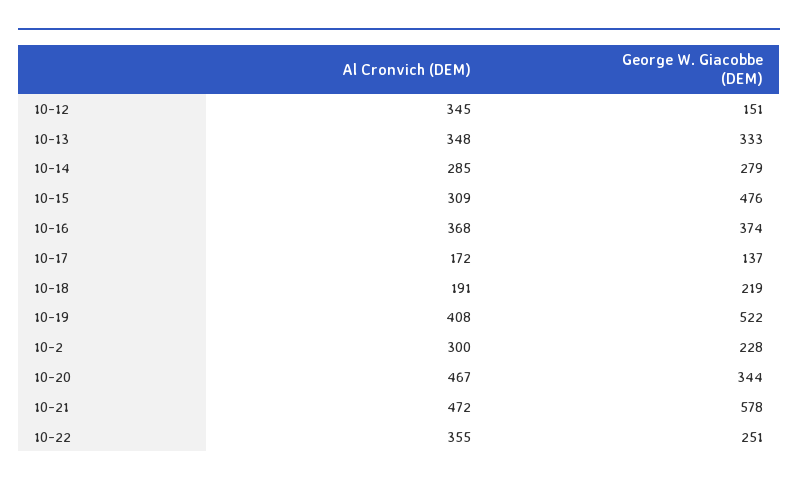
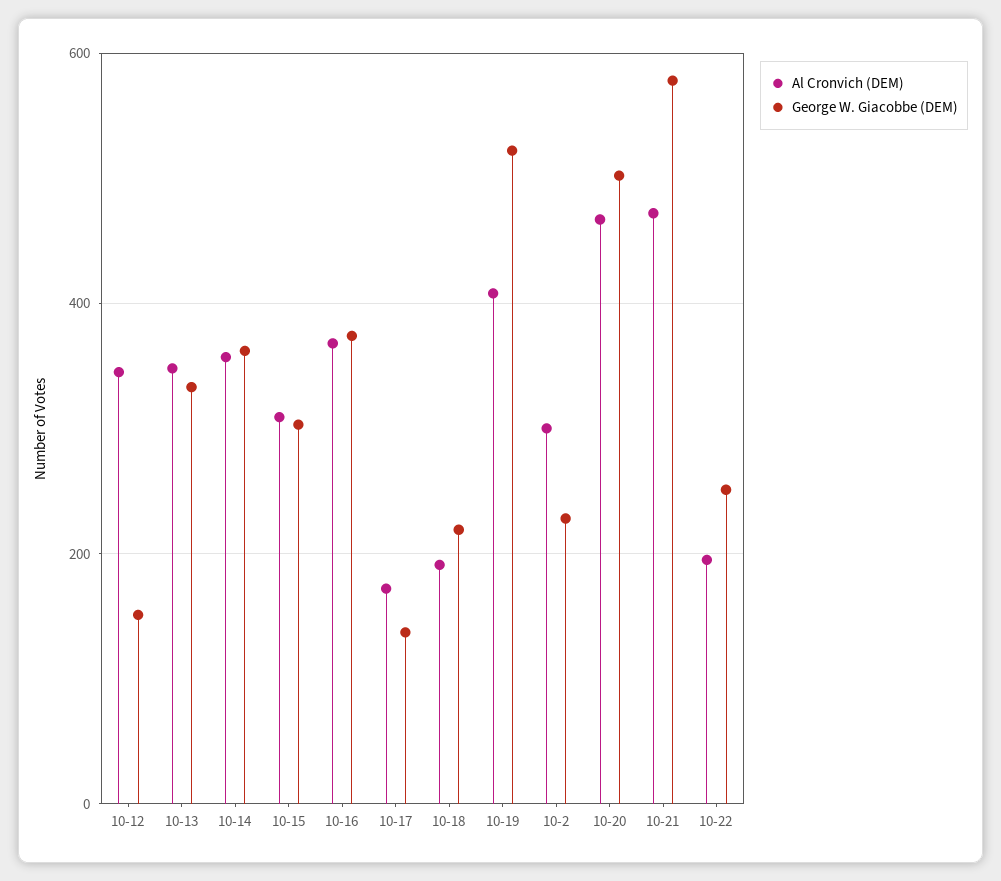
Al Cronvich (DEM), 10-14: 285 -> 360
George W. Giacobbe (DEM), 10-14: 279 -> 360
George W. Giacobbe (DEM), 10-15: 476 -> 300
George W. Giacobbe (DEM), 10-20: 344 -> 500
Al Cronvich (DEM), 10-22: 355 -> 200

